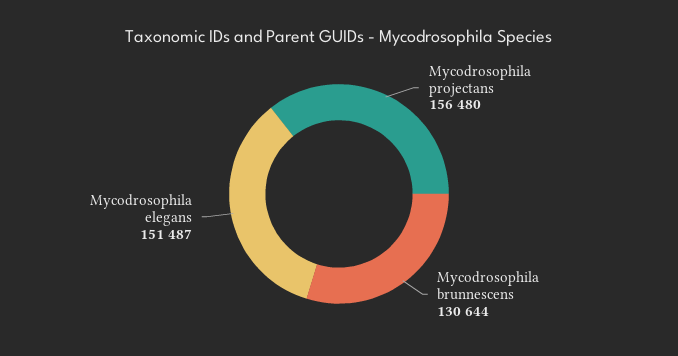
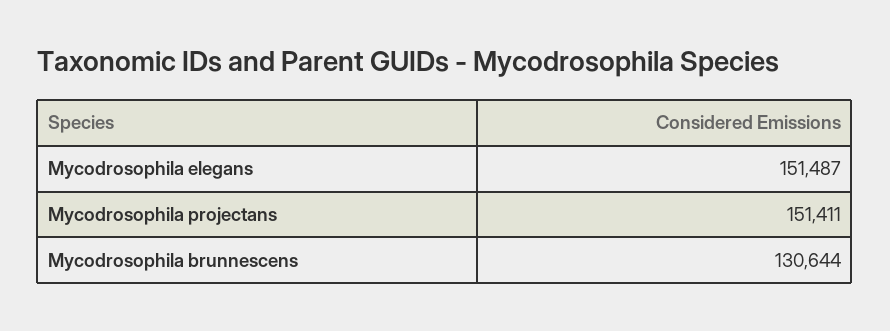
Mycodrosophila projectans: 156480 -> 151411

